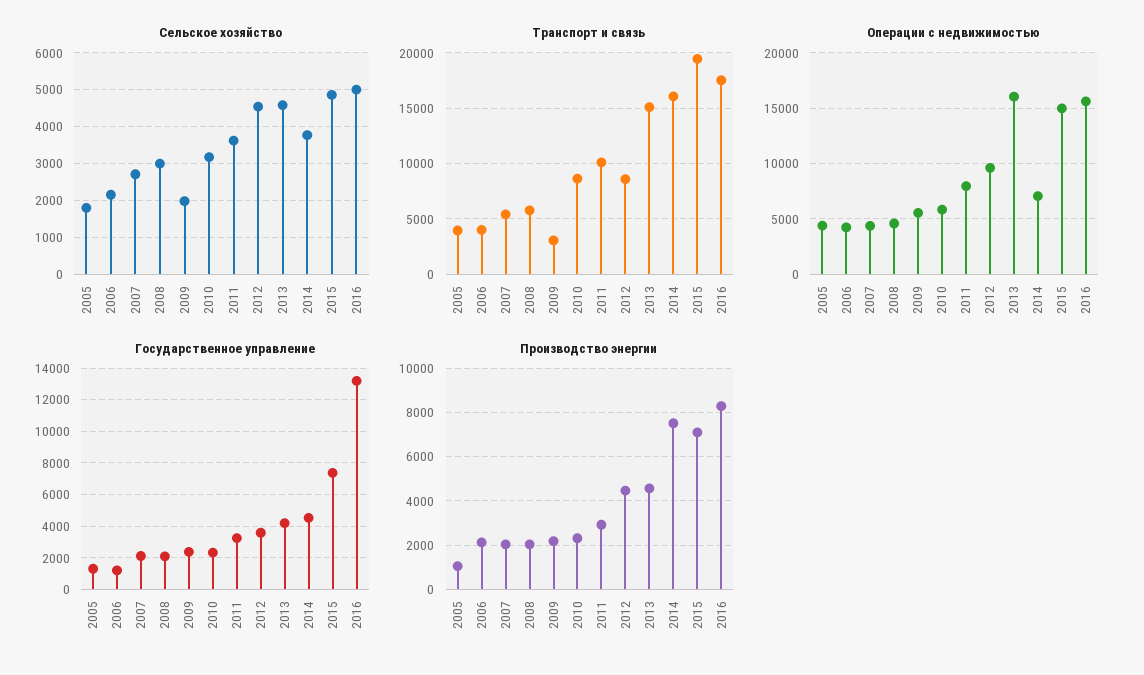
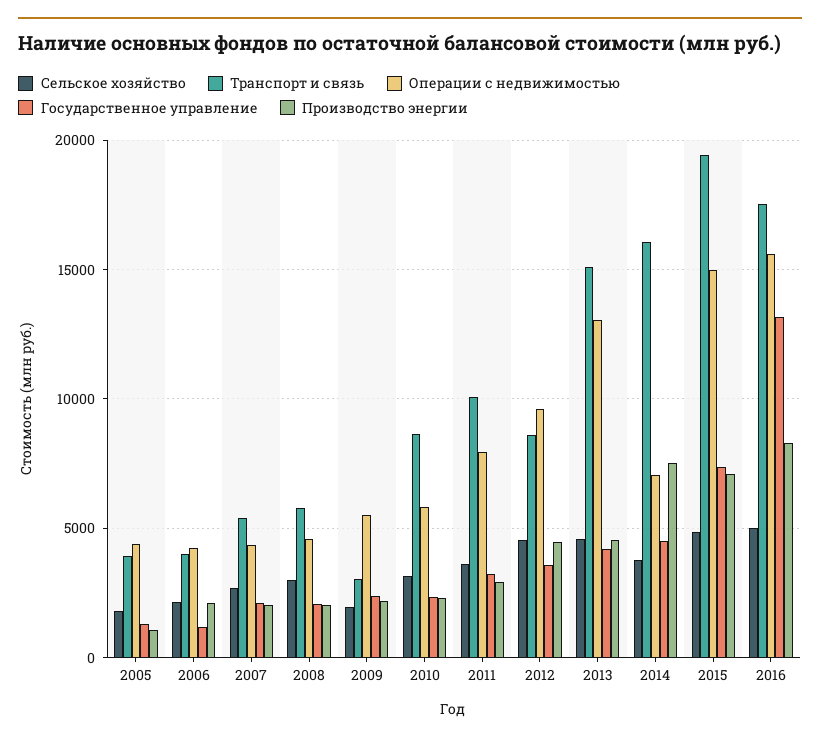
Операции с недвижимостью, 2013: 16000 -> 13000

